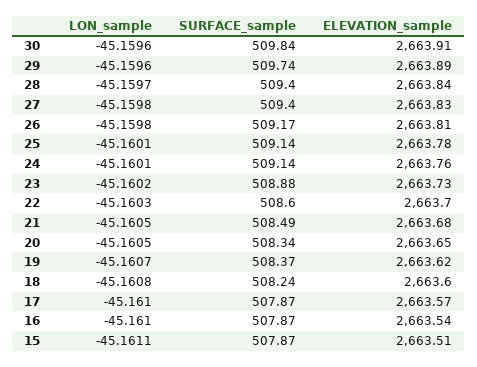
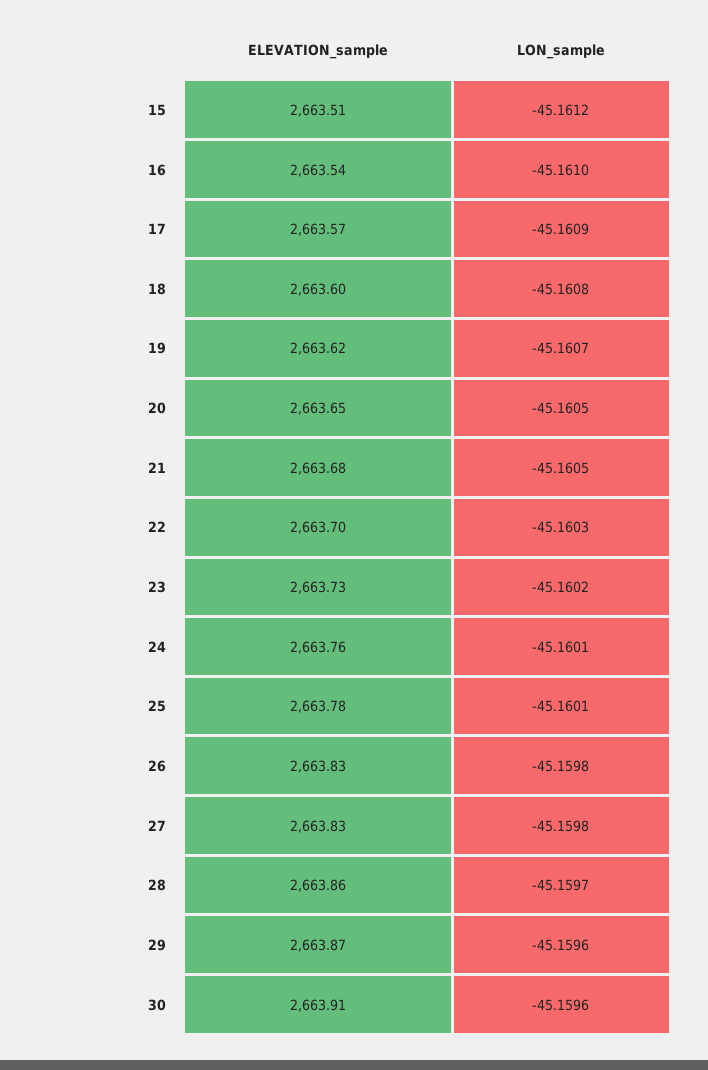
SURFACE_sample, 30: 509.84 -> none
SURFACE_sample, 29: 509.74 -> none
ELEVATION_sample, 29: 2663.89 -> 2663.87
SURFACE_sample, 28: 509.4 -> none
ELEVATION_sample, 28: 2663.84 -> 2663.86
SURFACE_sample, 27: 509.4 -> none
SURFACE_sample, 26: 509.17 -> none
ELEVATION_sample, 26: 2663.81 -> 2663.83
SURFACE_sample, 25: 509.14 -> none
SURFACE_sample, 24: 509.14 -> none
SURFACE_sample, 23: 508.88 -> none
SURFACE_sample, 22: 508.6 -> none
SURFACE_sample, 21: 508.49 -> none
SURFACE_sample, 20: 508.34 -> none
SURFACE_sample, 19: 508.37 -> none
SURFACE_sample, 18: 508.24 -> none
LON_sample, 17: -45.161 -> -45.1609
SURFACE_sample, 17: 507.87 -> none
SURFACE_sample, 16: 507.87 -> none
LON_sample, 15: -45.1611 -> -45.1612
SURFACE_sample, 15: 507.87 -> none

